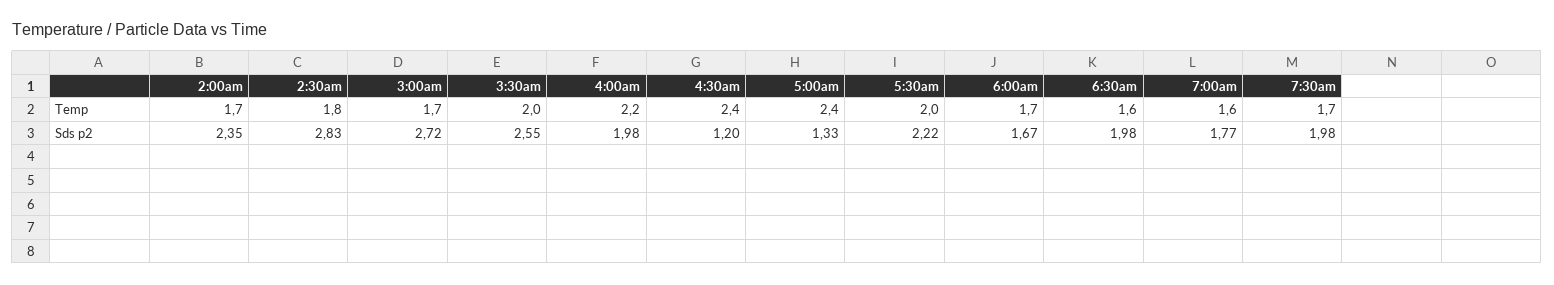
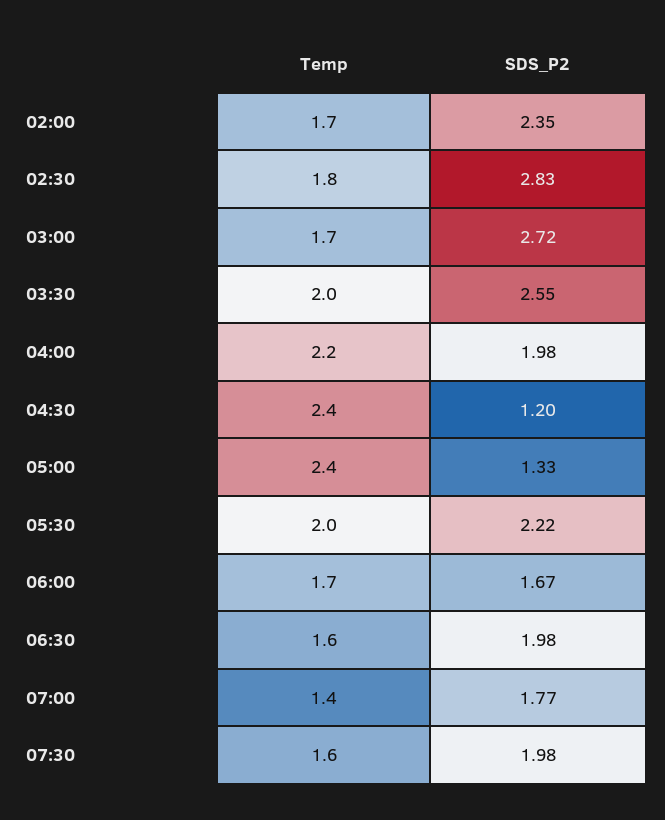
7:00am, Temp: 1.6 -> 1.4
7:30am, Temp: 1.7 -> 1.6

